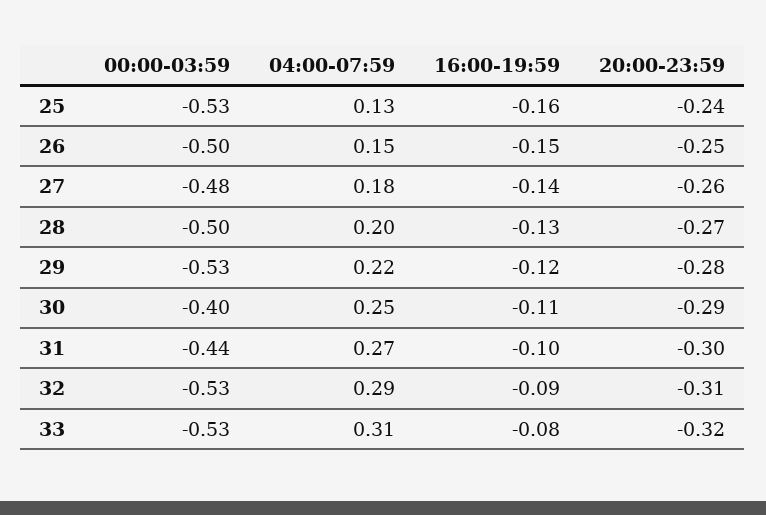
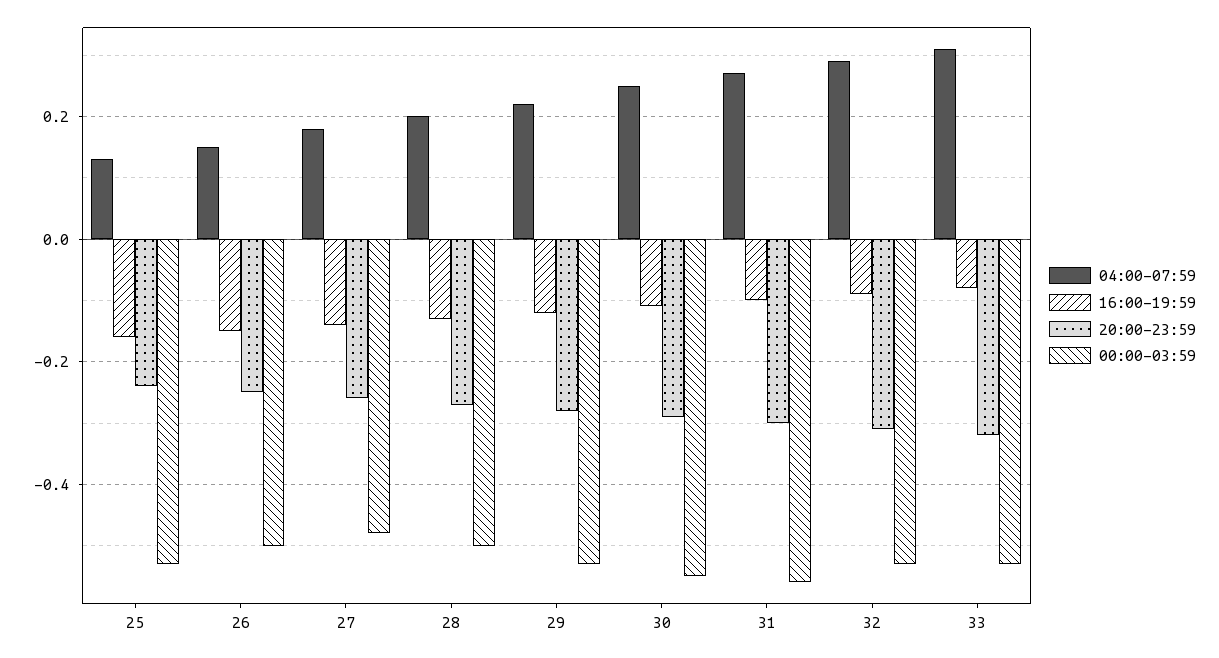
00:00-03:59, 30: -0.4 -> -0.55
00:00-03:59, 31: -0.44 -> -0.55

